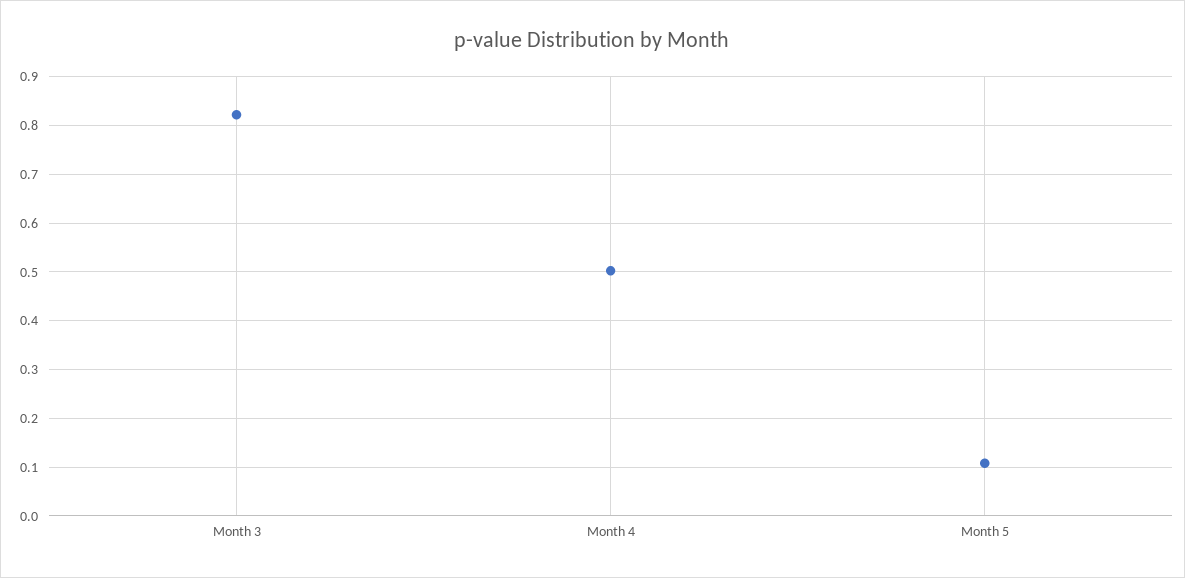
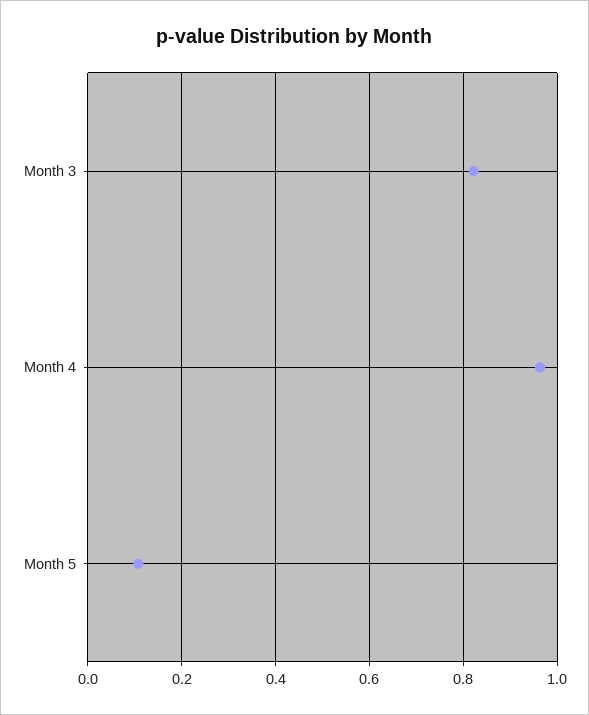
Month 4: 0.5 -> 0.96

